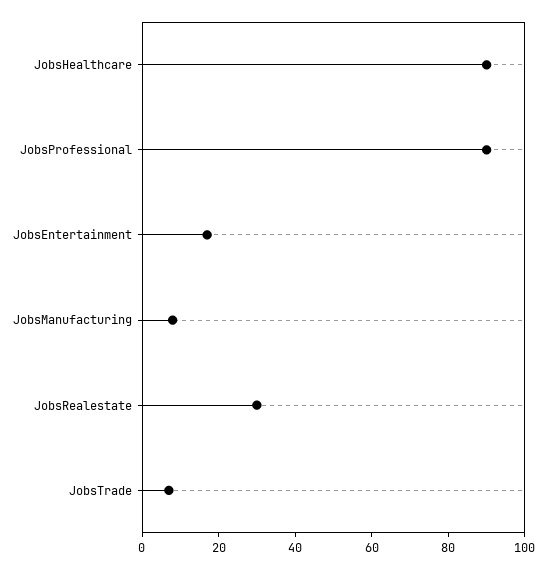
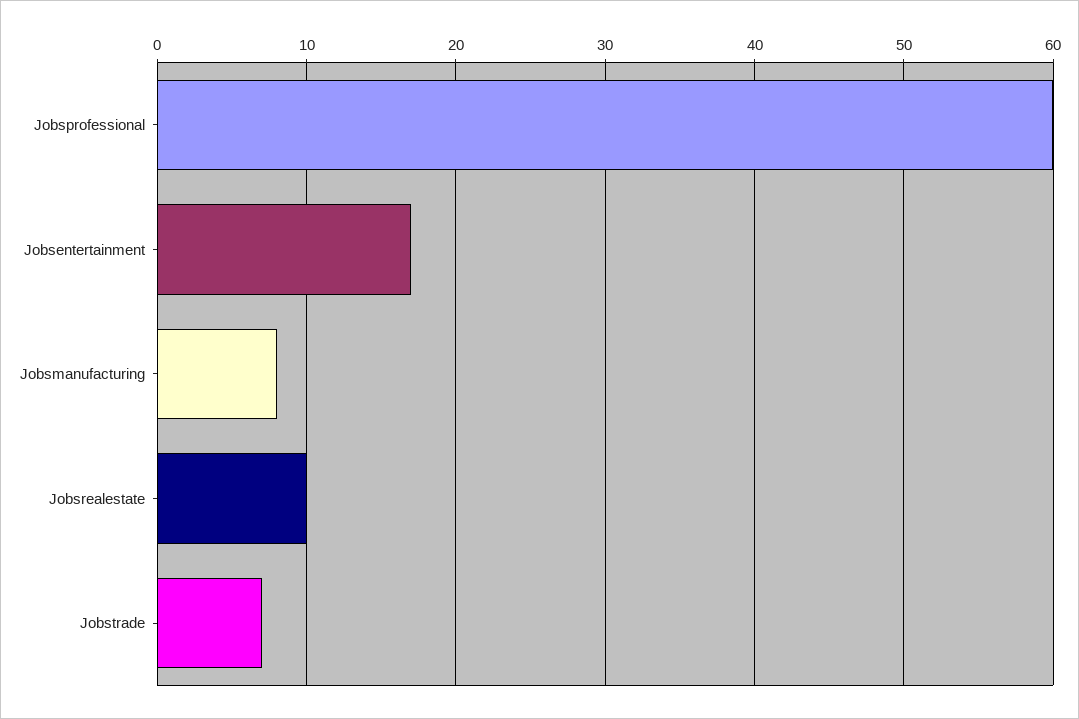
JobsHealthcare: 90 -> none
JobsProfessional: 90 -> 60
JobsRealestate: 30 -> 10

